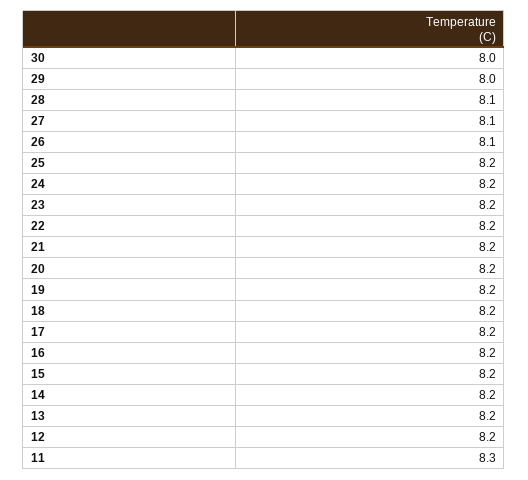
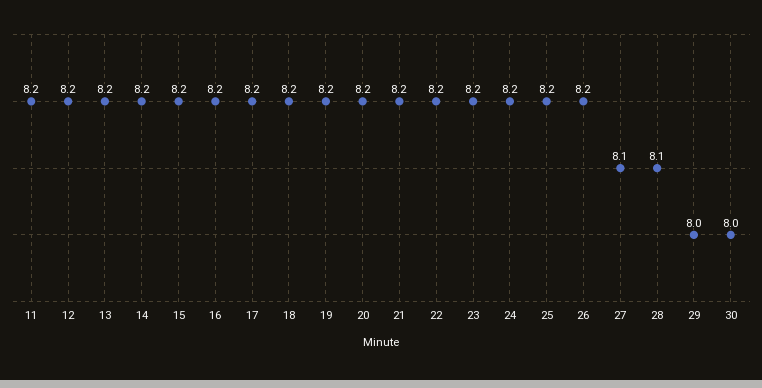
26: 8.1 -> 8.2
11: 8.3 -> 8.2

